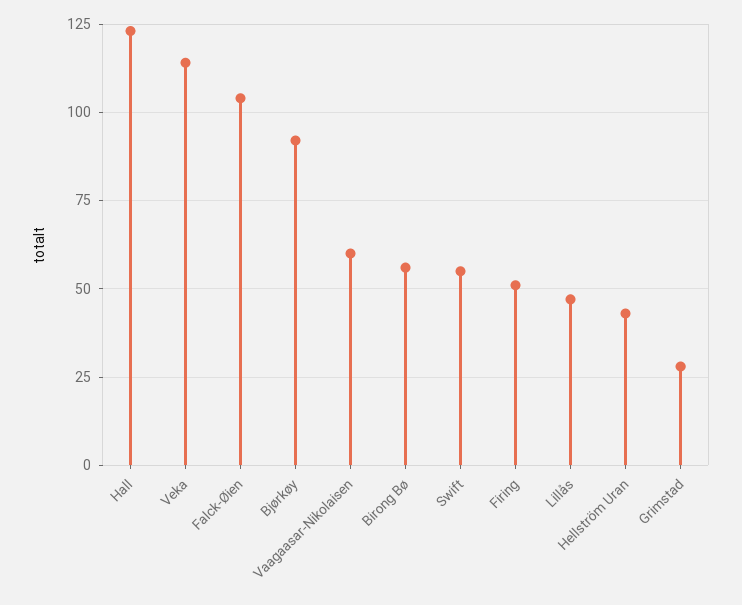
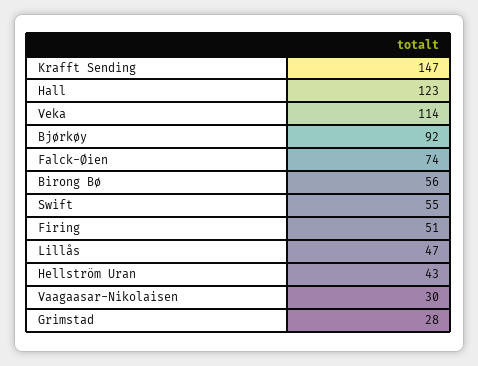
Falck-Øien: 105 -> 74
Vaagaasar-Nikolaisen: 60 -> 30
Krafft Sending: none -> 147

